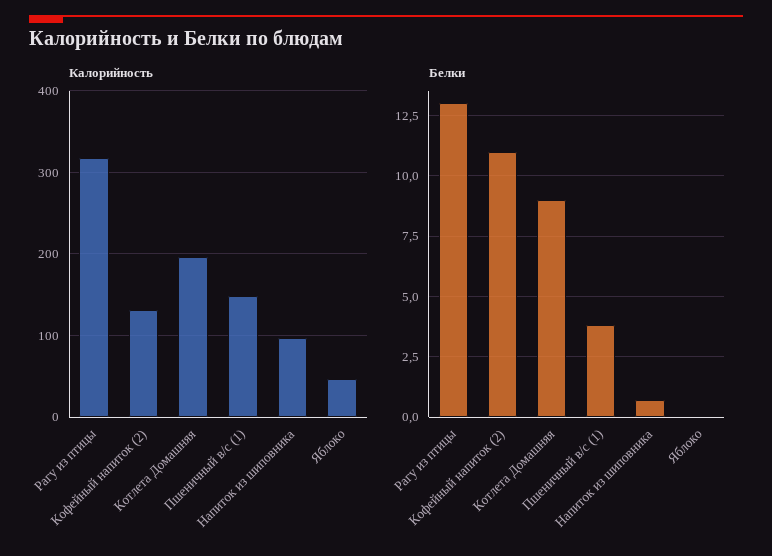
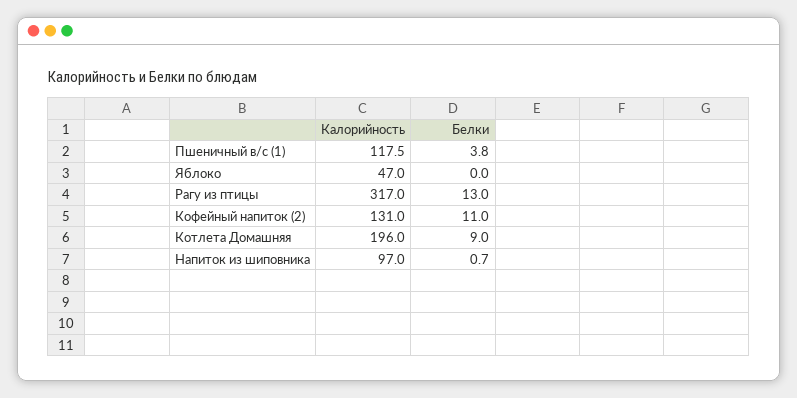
Калорийность, Пшеничный в/с (1): 150 -> 117.5

